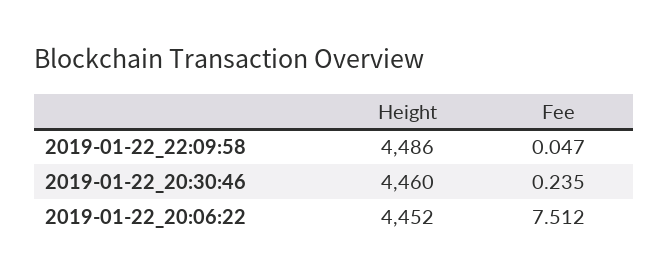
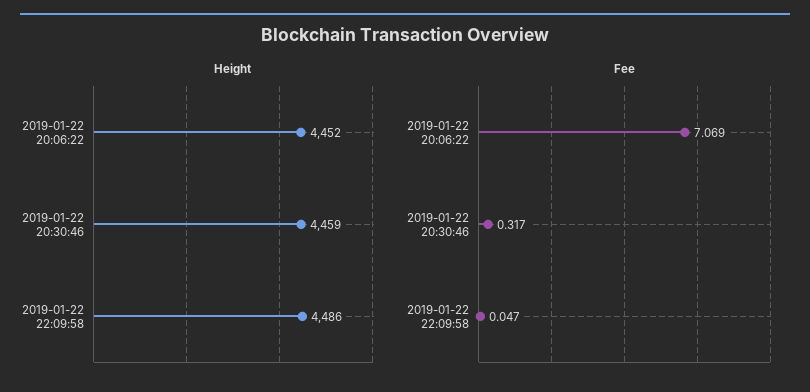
Height, 2019-01-22_20:30:46: 4460 -> 4459
Fee, 2019-01-22_20:30:46: 0.235 -> 0.317
Fee, 2019-01-22_20:06:22: 7.512 -> 7.069

